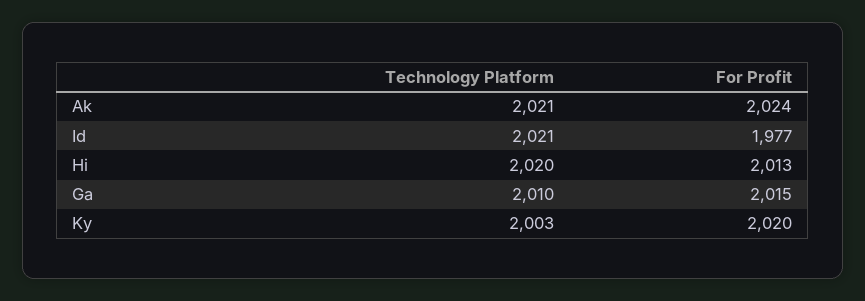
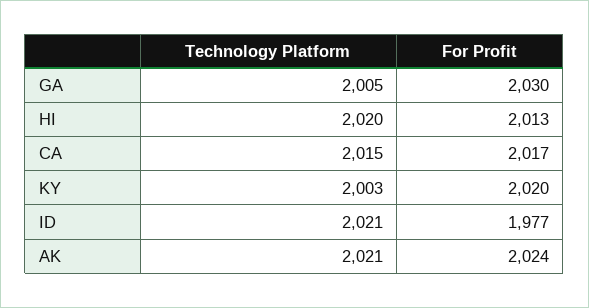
Technology Platform, Ga: 2010 -> 2005
For Profit, Ga: 2015 -> 2030
Technology Platform, CA: none -> 2015
For Profit, CA: none -> 2017

